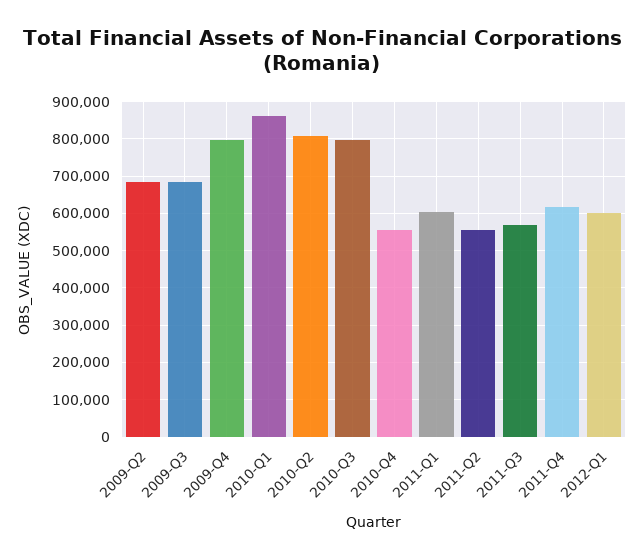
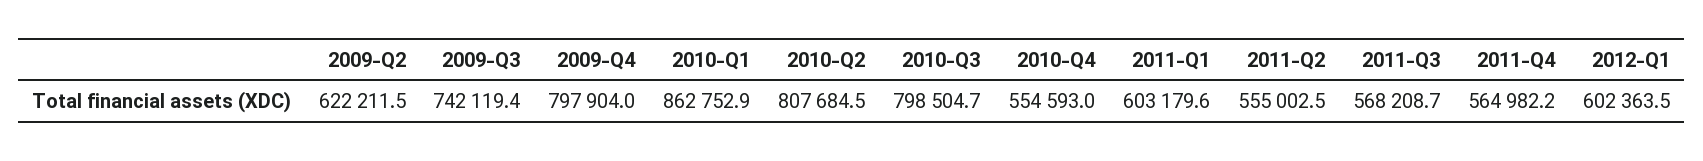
2009-Q2: 680000 -> 622211.5
2009-Q3: 680000 -> 742119.4
2011-Q4: 620000 -> 564982.2

